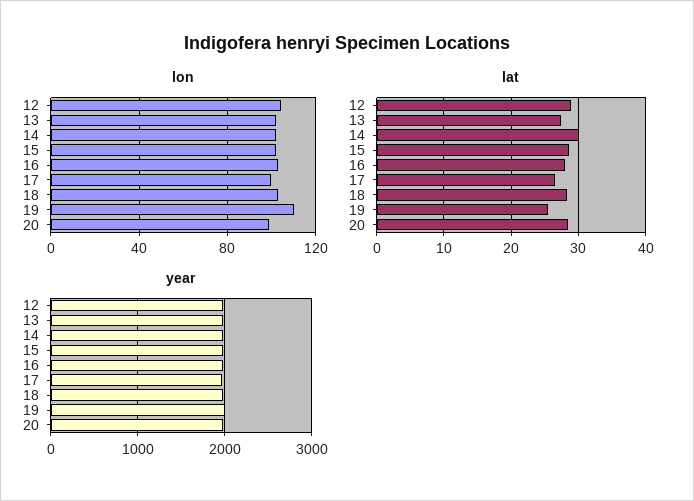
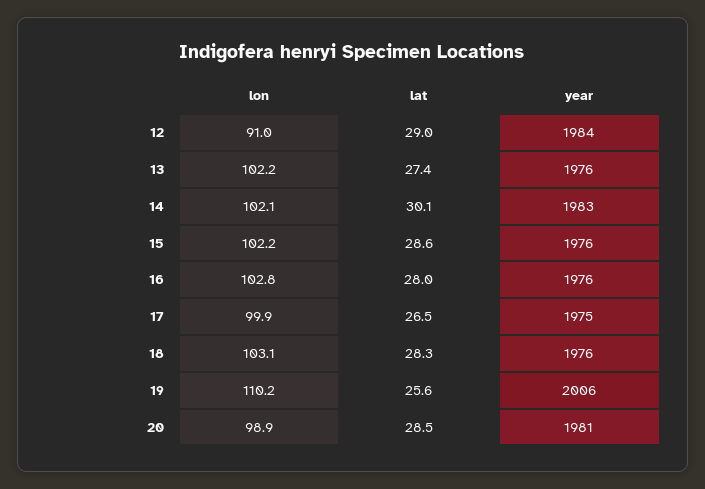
lon, 12: 105 -> 91

